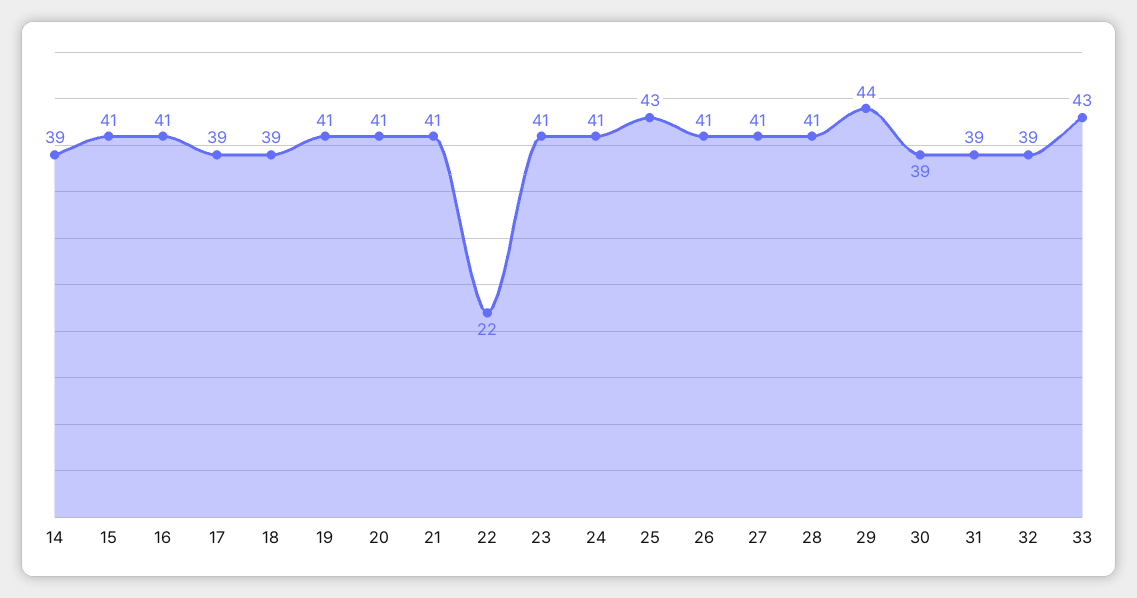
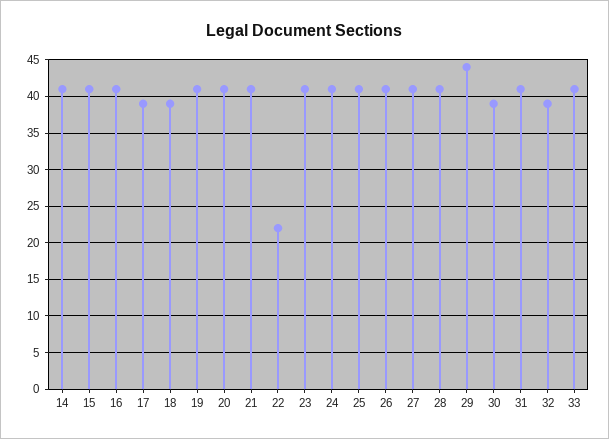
14: 39 -> 41
25: 43 -> 41
31: 39 -> 41
33: 43 -> 41

